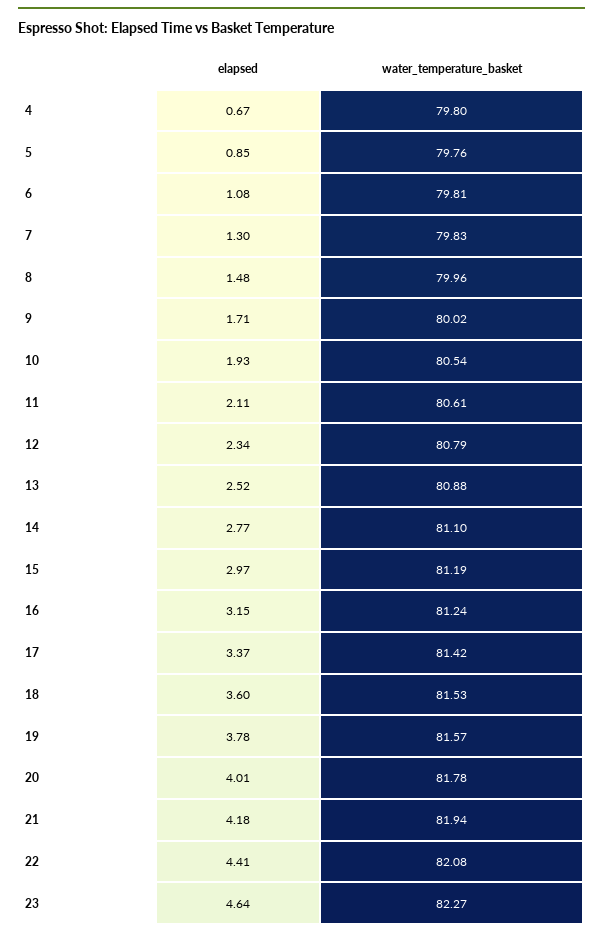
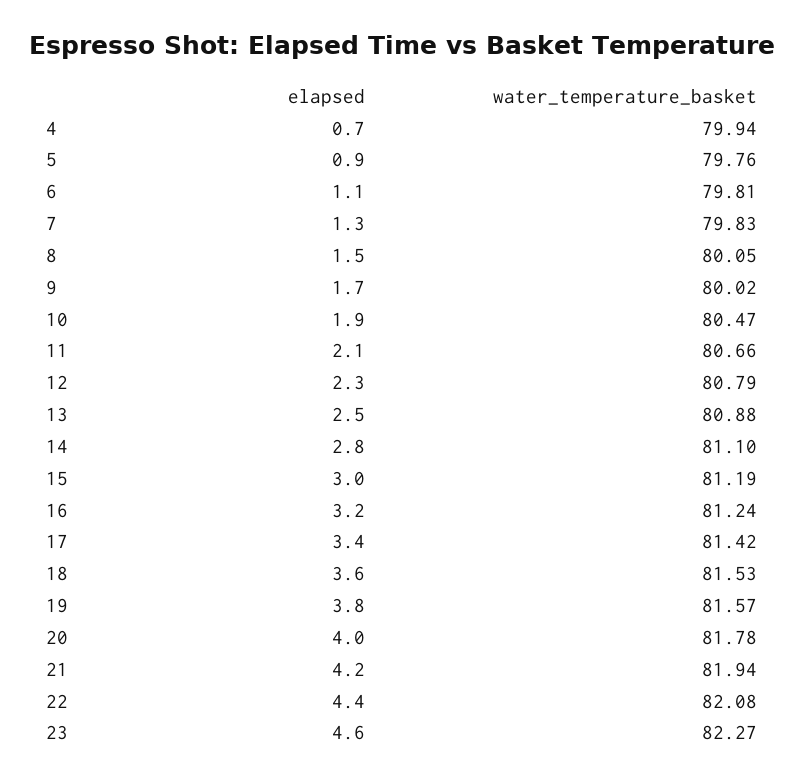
water_temperature_basket, 4: 79.8 -> 79.94
water_temperature_basket, 8: 79.96 -> 80.05
water_temperature_basket, 10: 80.54 -> 80.47
water_temperature_basket, 11: 80.61 -> 80.66

